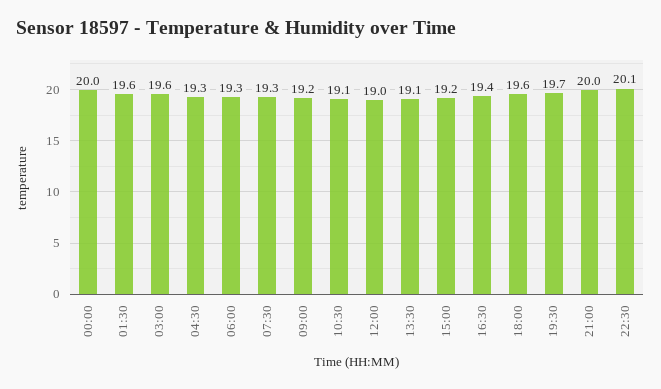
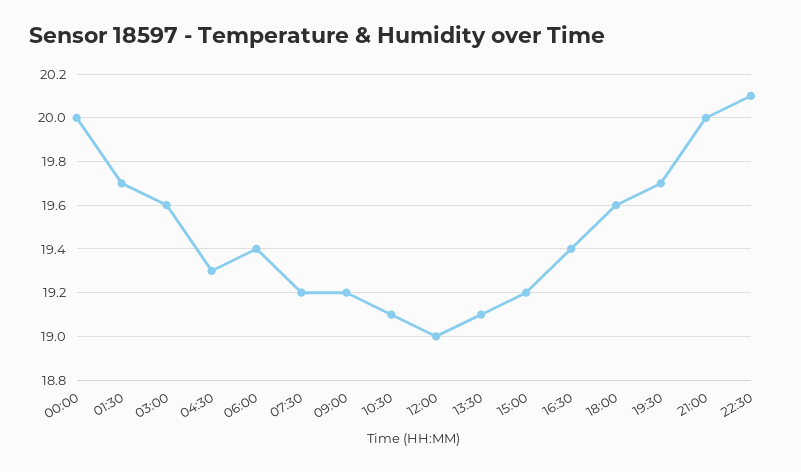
01:30: 19.6 -> 19.7
06:00: 19.3 -> 19.4
07:30: 19.3 -> 19.2

